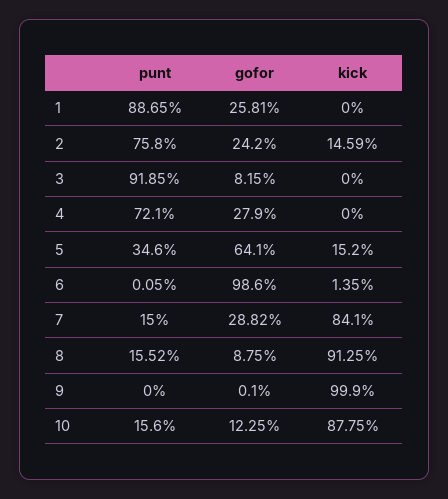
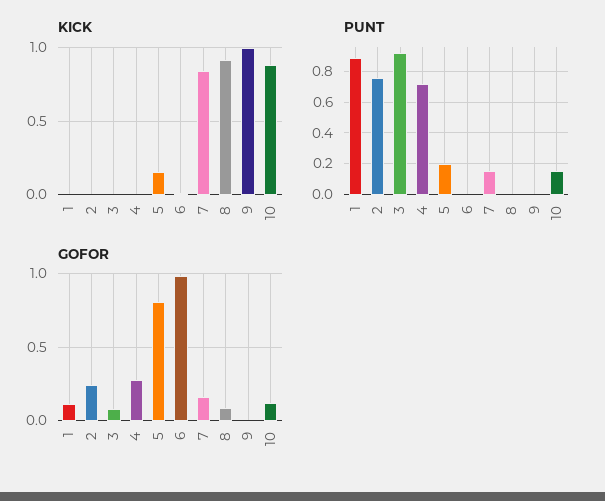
gofor, 1: 0.2581 -> 0.1
kick, 2: 0.1459 -> 0
punt, 5: 0.346 -> 0.2
gofor, 5: 0.641 -> 0.8
gofor, 7: 0.2882 -> 0.15
punt, 8: 0.1552 -> 0

